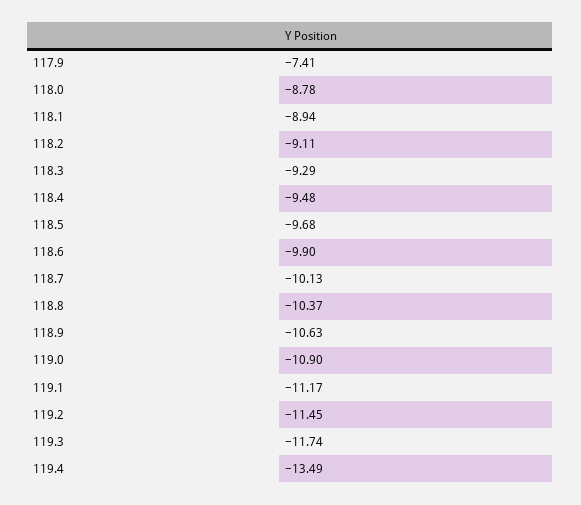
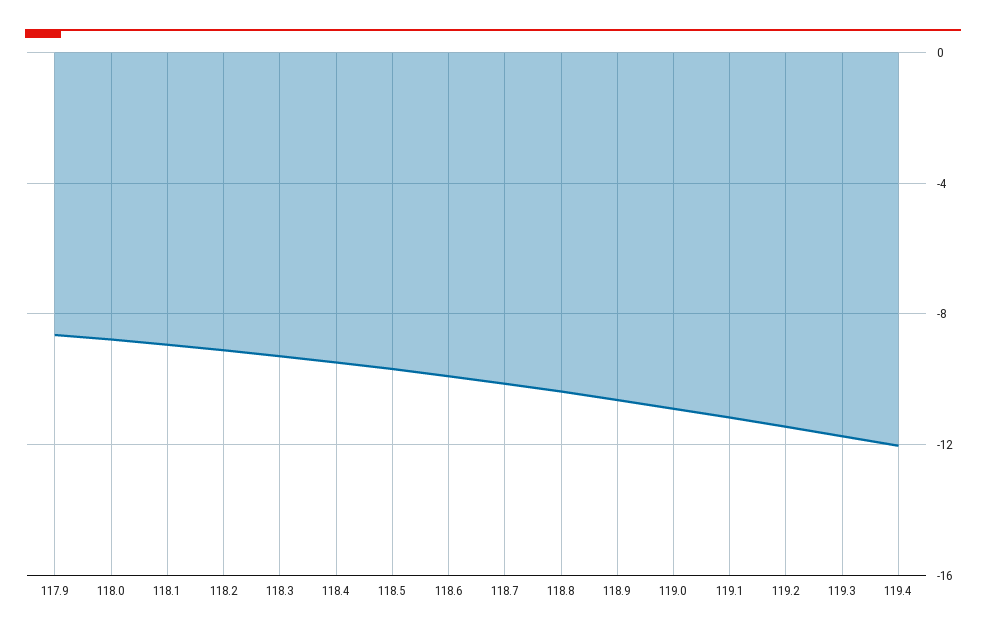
117.9: -7.41 -> -8.5
119.4: -13.49 -> -12

